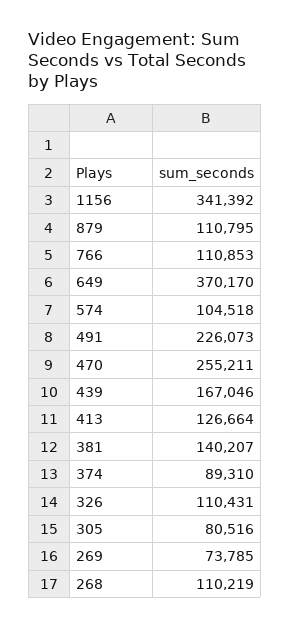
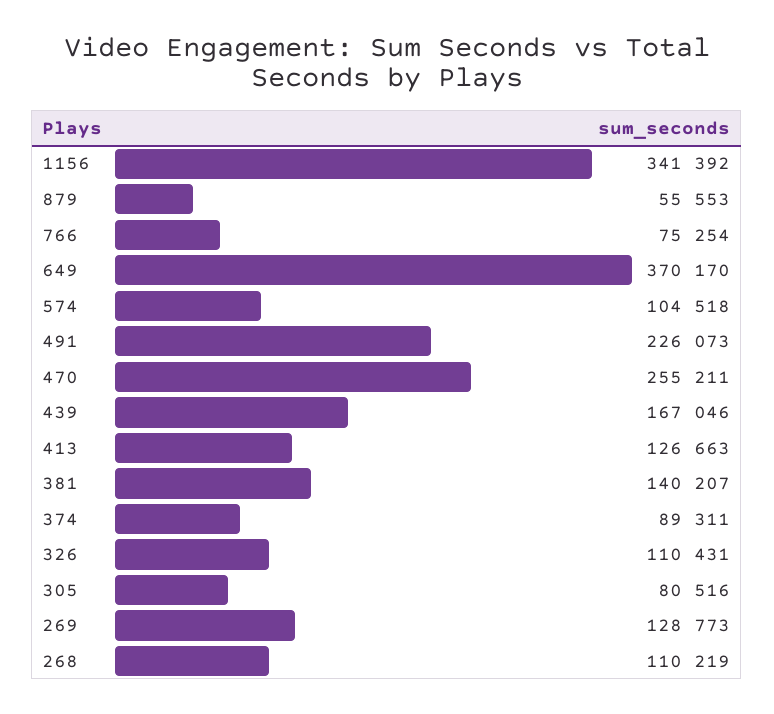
879: 110795 -> 55553
766: 110853 -> 75254
413: 126664 -> 126663
374: 89310 -> 89311
269: 73785 -> 128773

